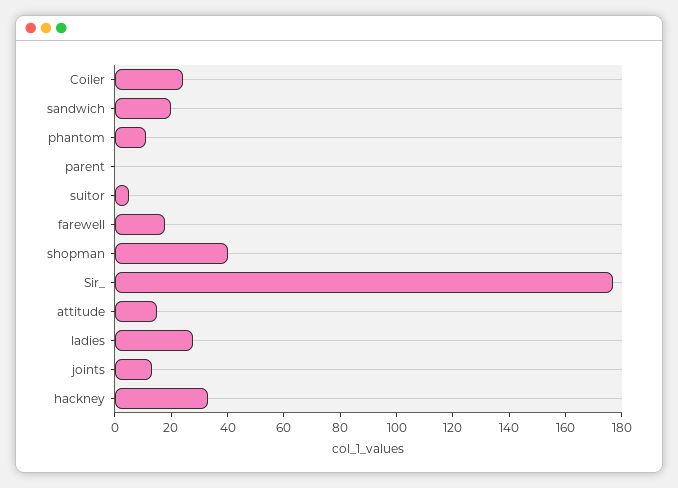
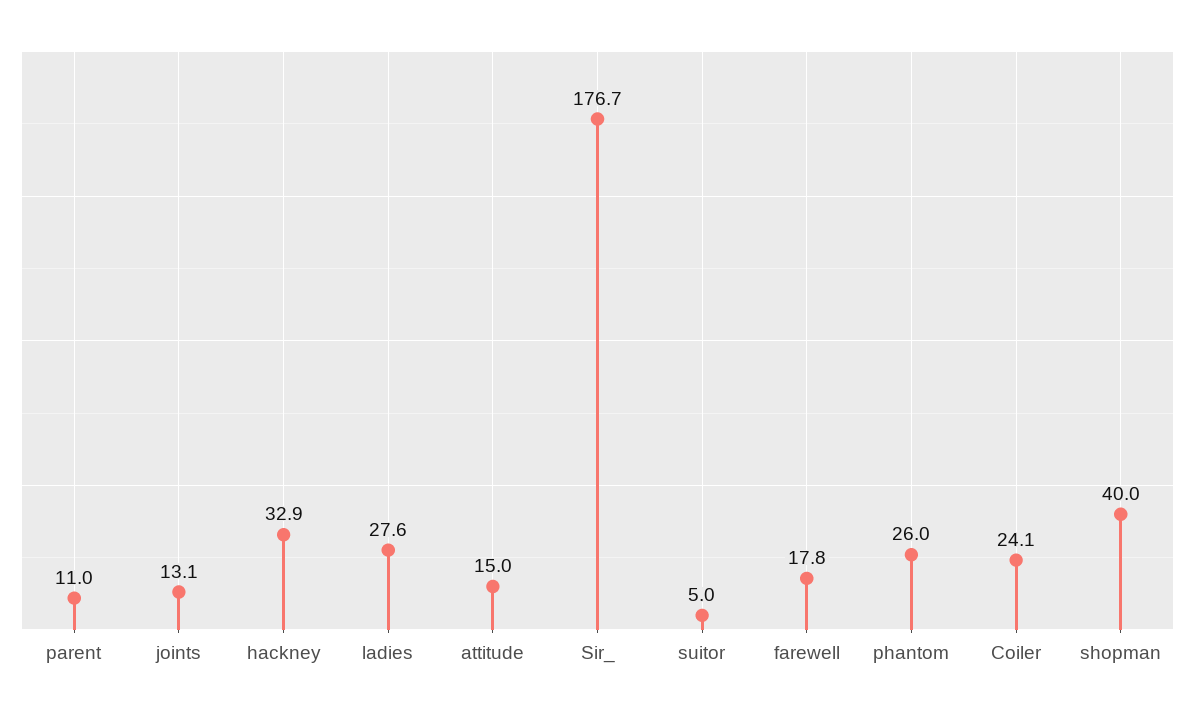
sandwich: 20 -> none
phantom: 10 -> 26
parent: 0 -> 11

